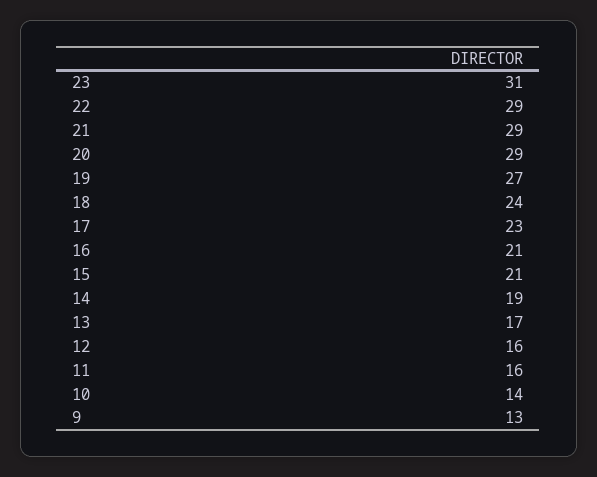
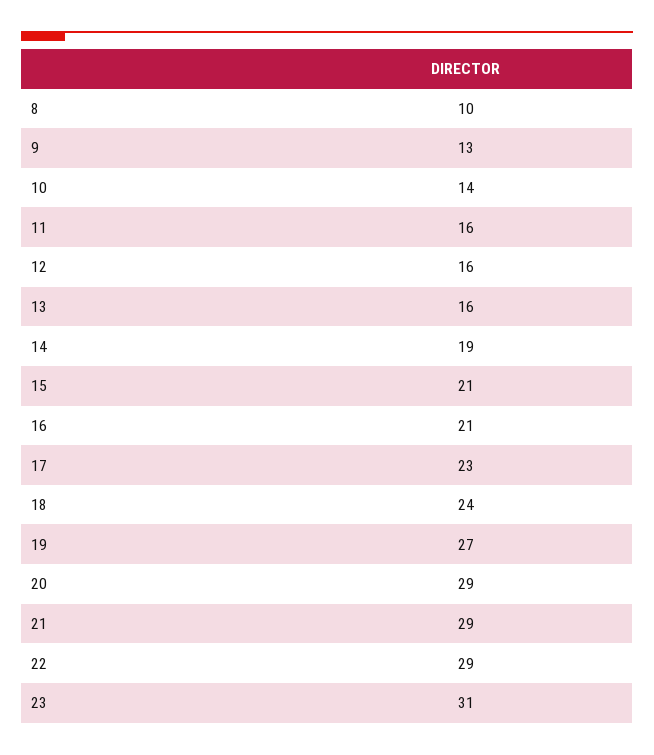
13: 17 -> 16
8: none -> 10

